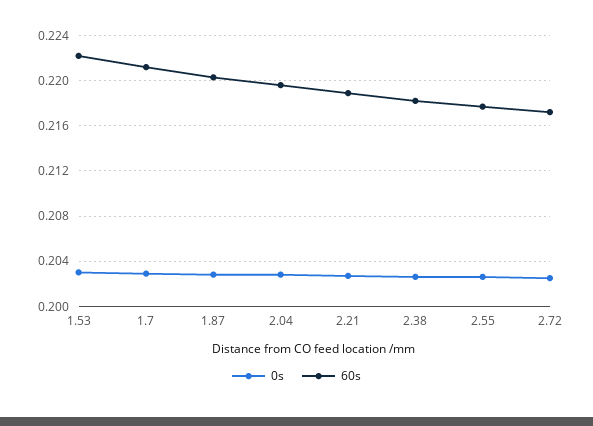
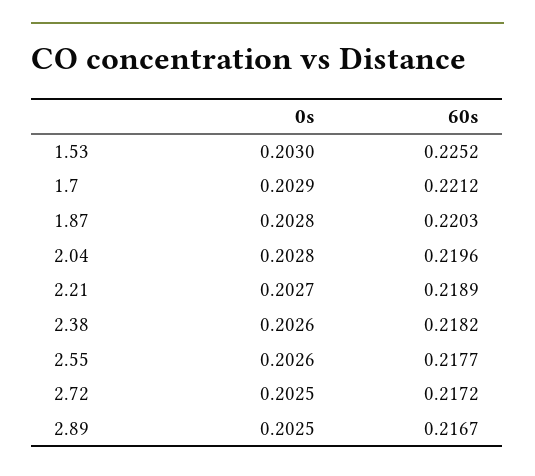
60s, 1.53: 0.222 -> 0.2252
0s, 2.89: none -> 0.2025
60s, 2.89: none -> 0.2167

